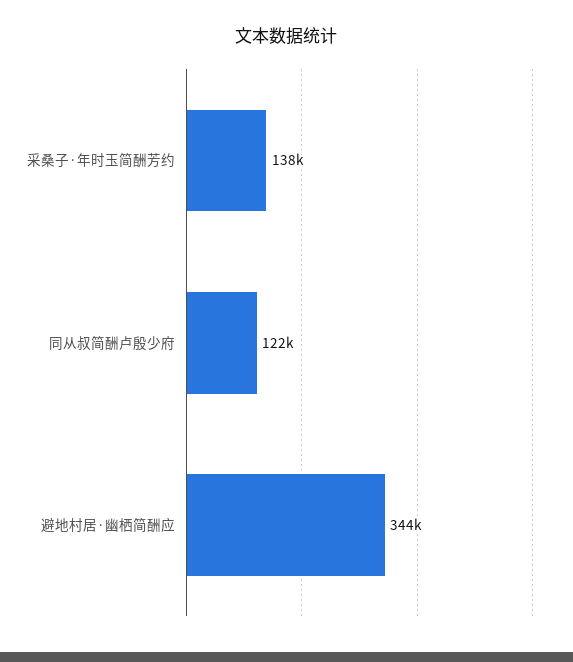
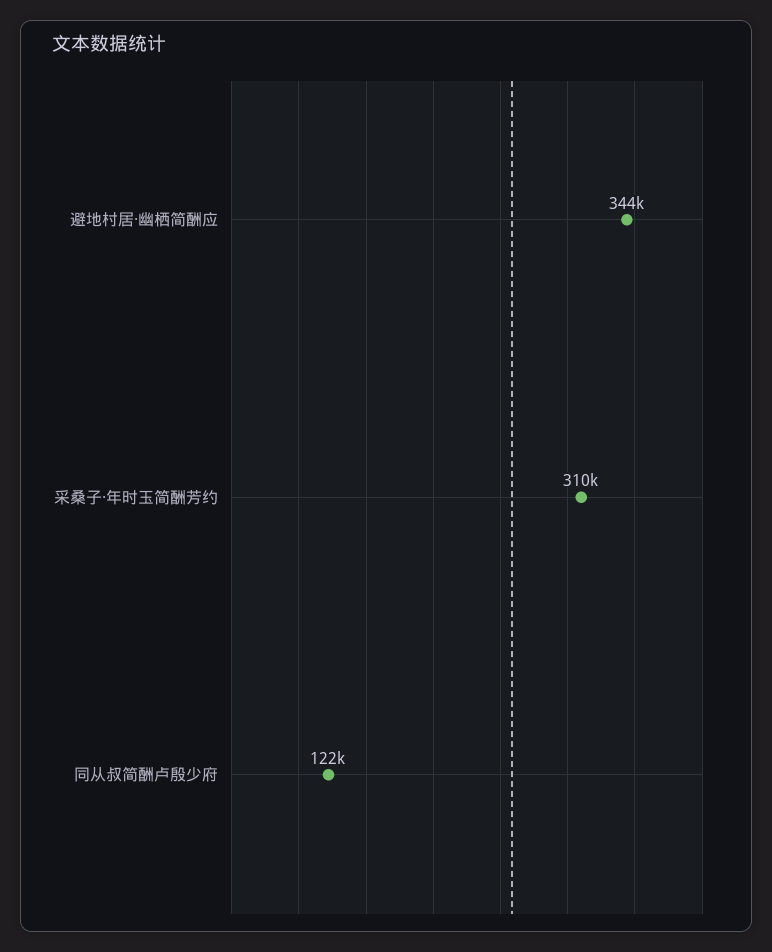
采桑子·年时玉简酬芳约: 138000 -> 310000

